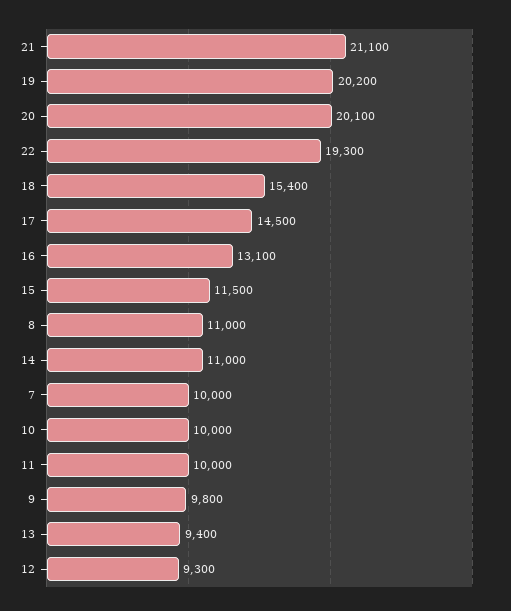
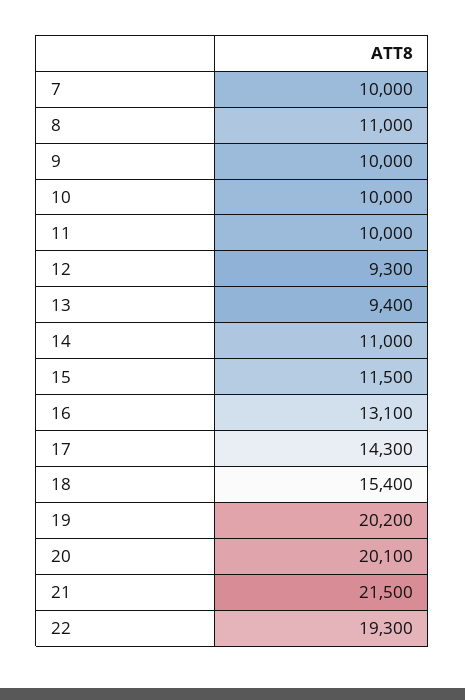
21: 21100 -> 21500
17: 14500 -> 14300
9: 9800 -> 10000

